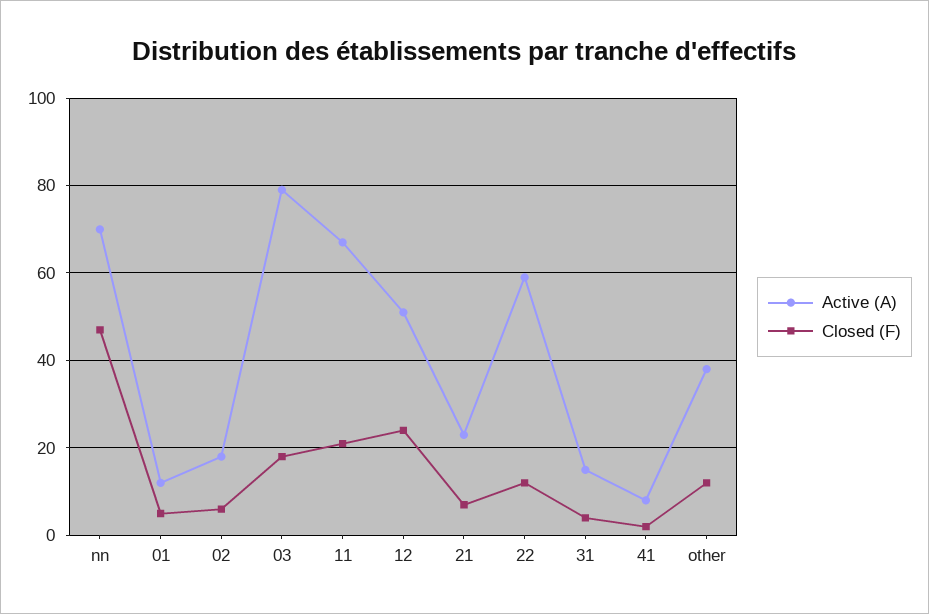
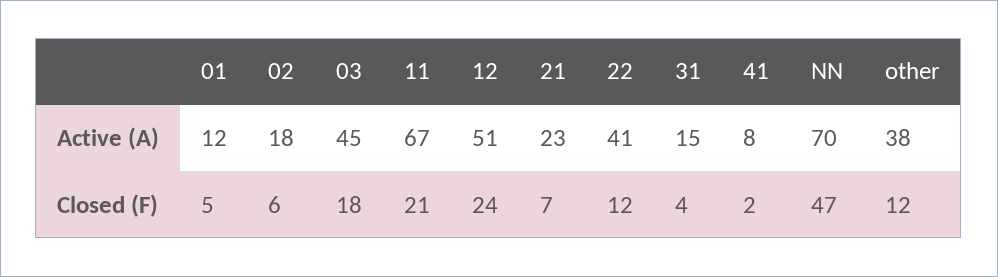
Active (A), 03: 80 -> 45
Active (A), 22: 60 -> 41

